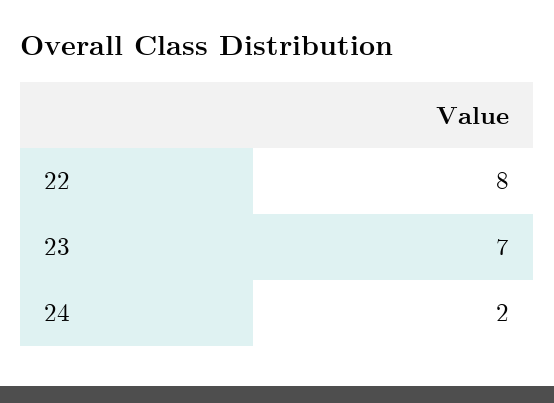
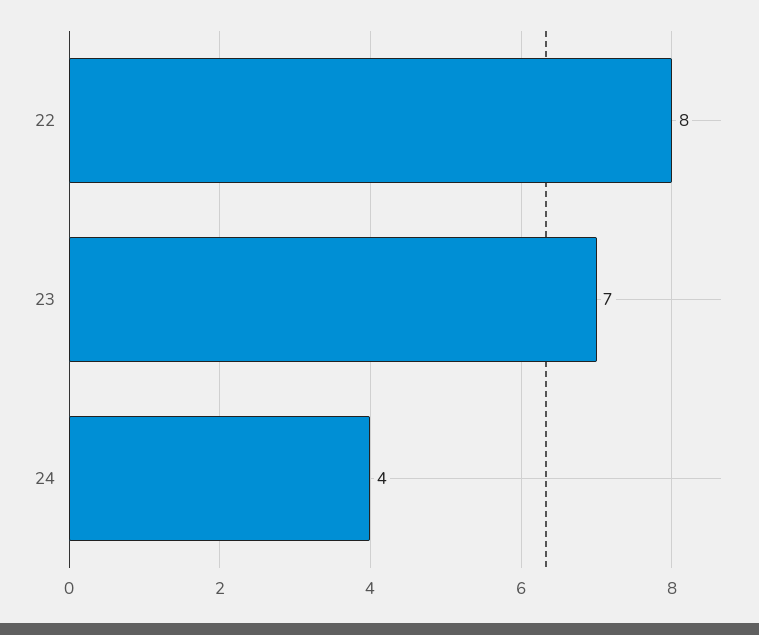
24: 2 -> 4

